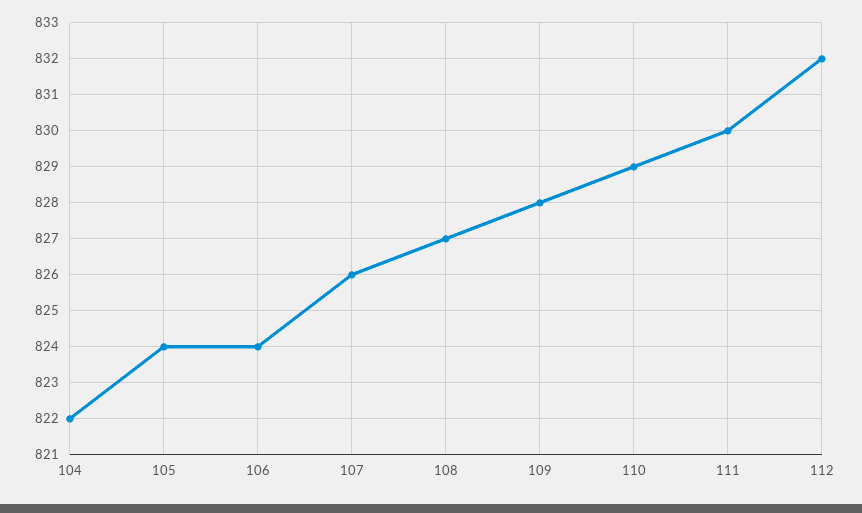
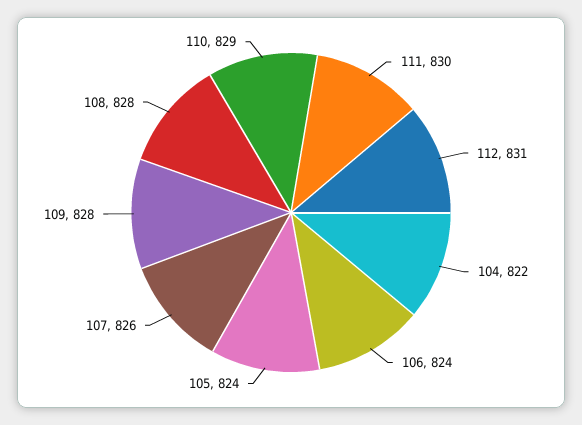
108: 827 -> 828
112: 832 -> 831

